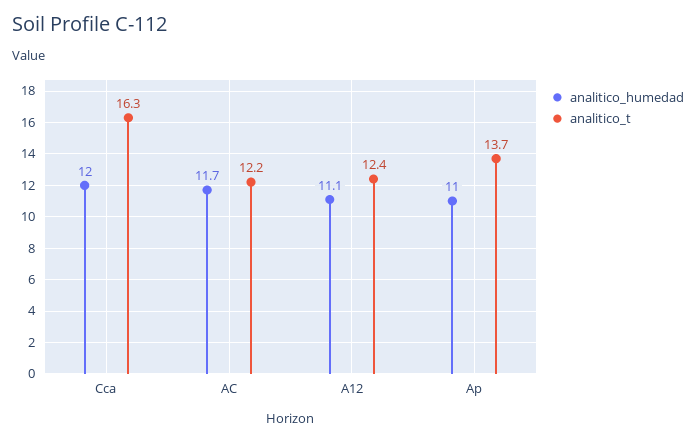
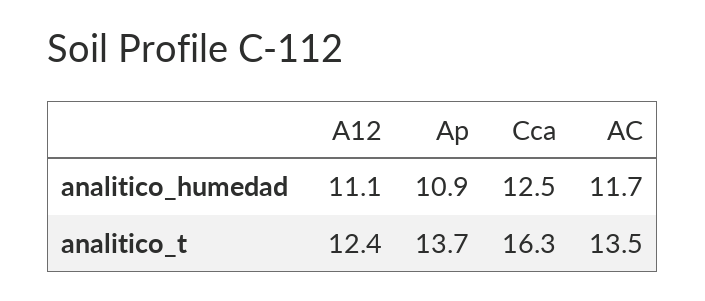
analitico_humedad, Cca: 12 -> 12.5
analitico_t, AC: 12.2 -> 13.5
analitico_humedad, Ap: 11 -> 10.9

